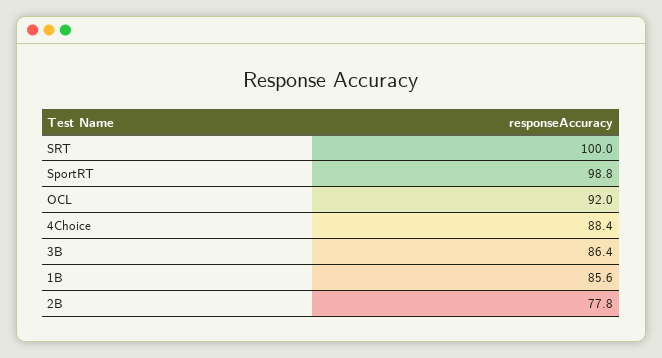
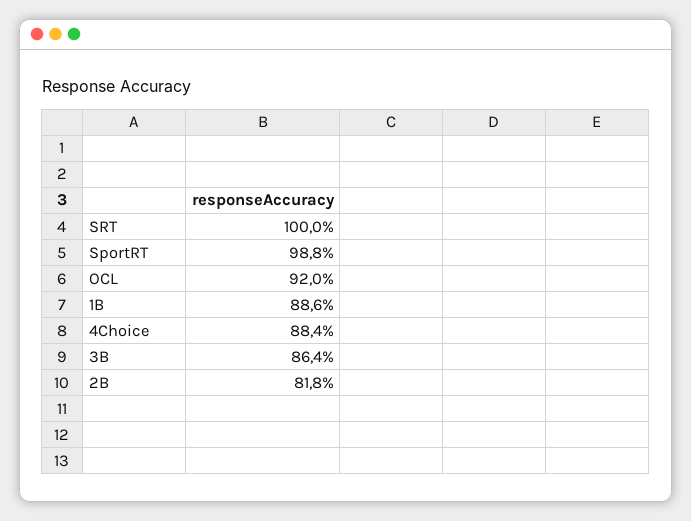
1B: 85.6 -> 88.6
2B: 77.8 -> 81.8

